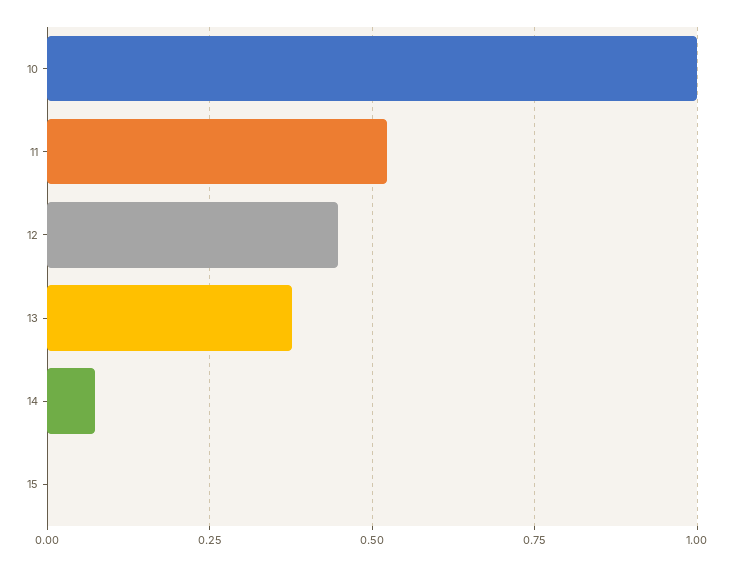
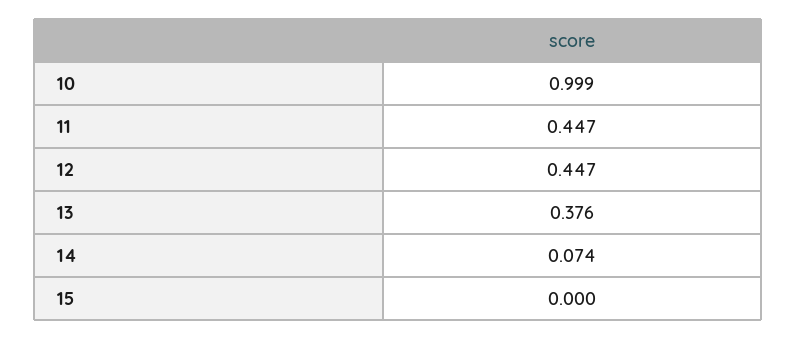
11: 0.525 -> 0.447

